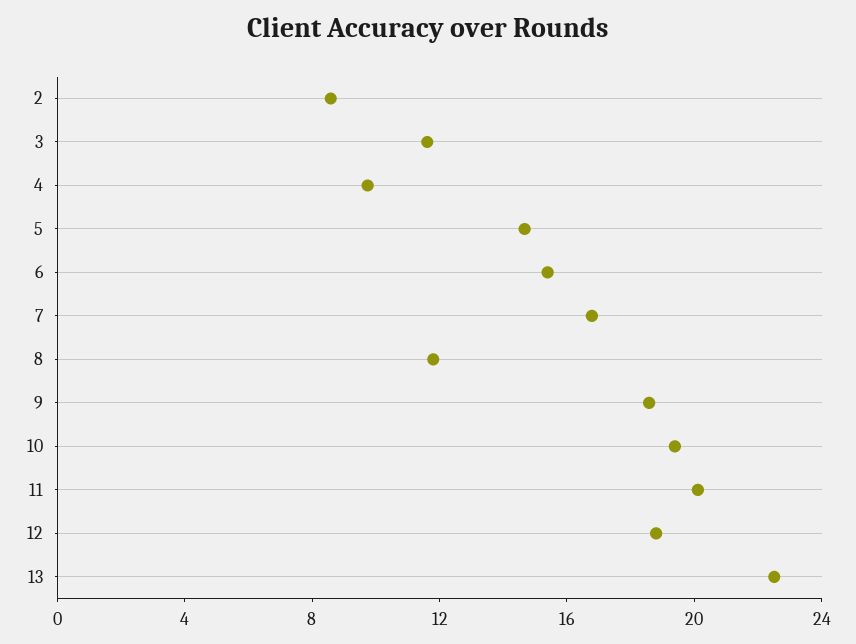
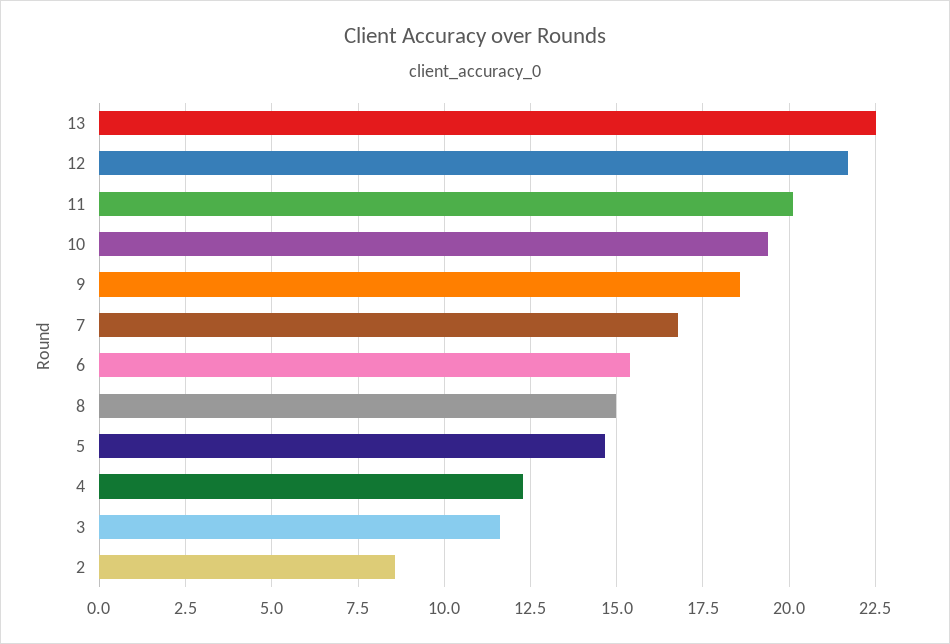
4: 10 -> 12.25
8: 12 -> 15
12: 19 -> 21.75

